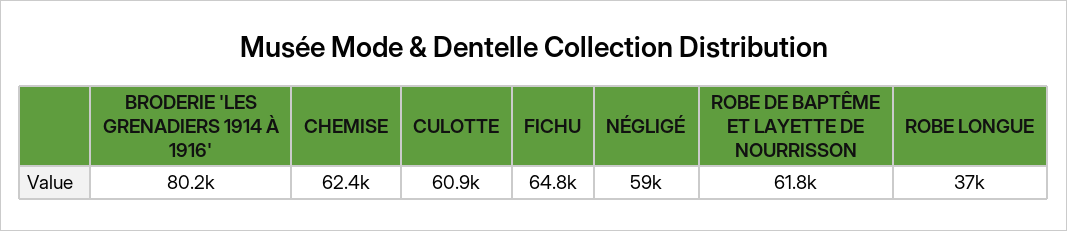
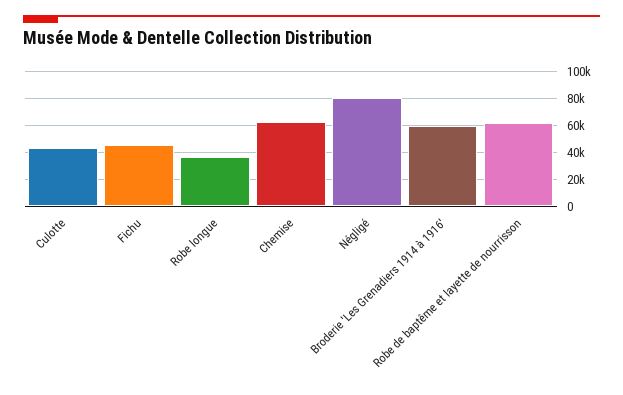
BRODERIE 'LES GRENADIERS 1914 À 1916': 80200 -> 60000
CULOTTE: 60900 -> 45000
FICHU: 64800 -> 45000
NÉGLIGÉ: 59000 -> 80000

